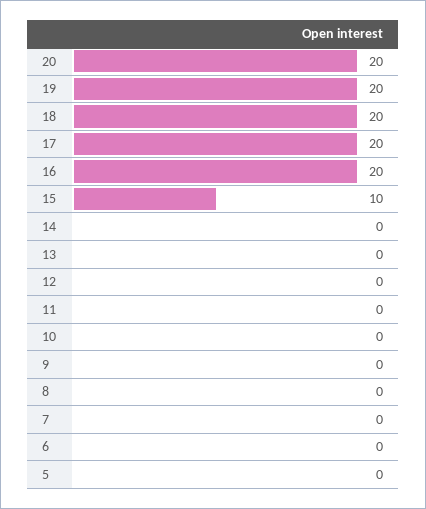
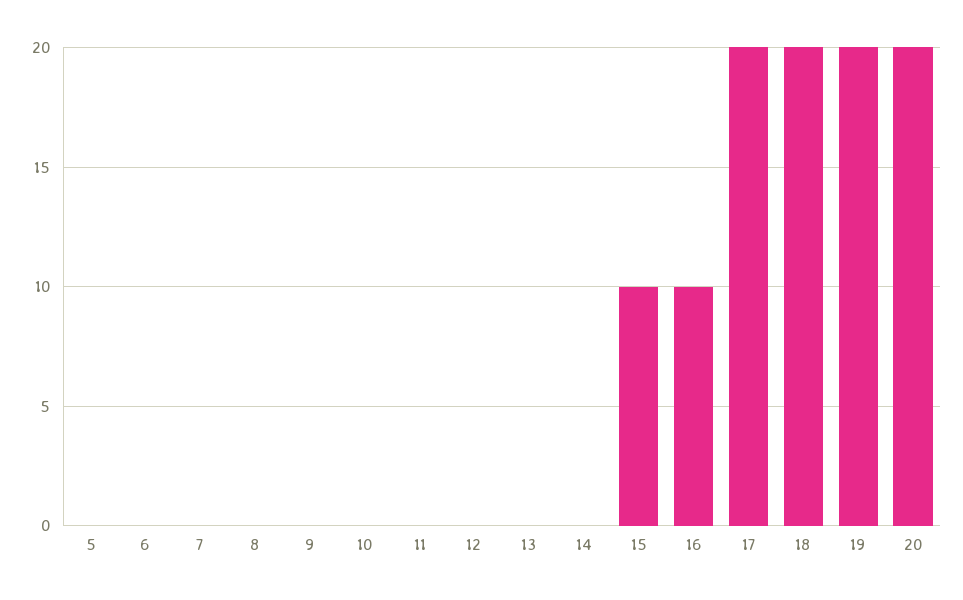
16: 20 -> 10

